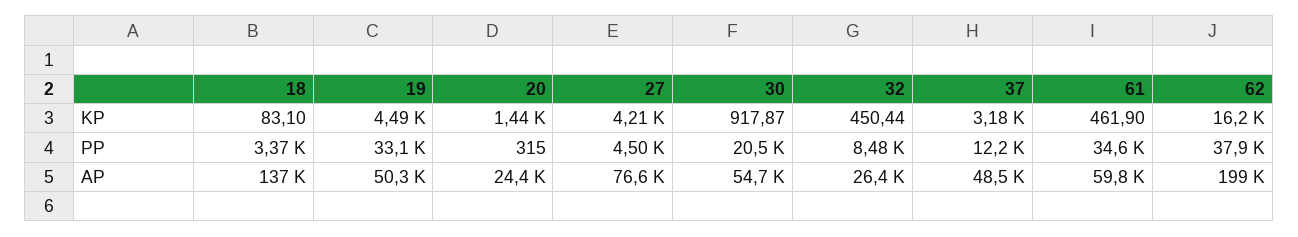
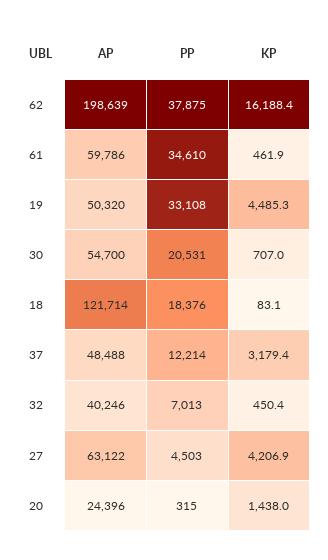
30, KP: 917.87 -> 707
18, PP: 3370 -> 18376
32, PP: 8480 -> 7013
18, AP: 137000 -> 121714
27, AP: 76600 -> 63122
32, AP: 26400 -> 40246

